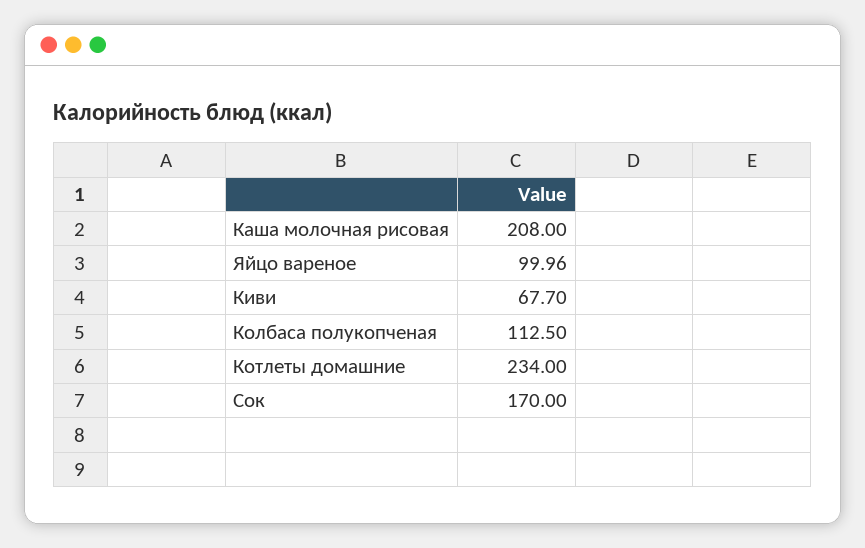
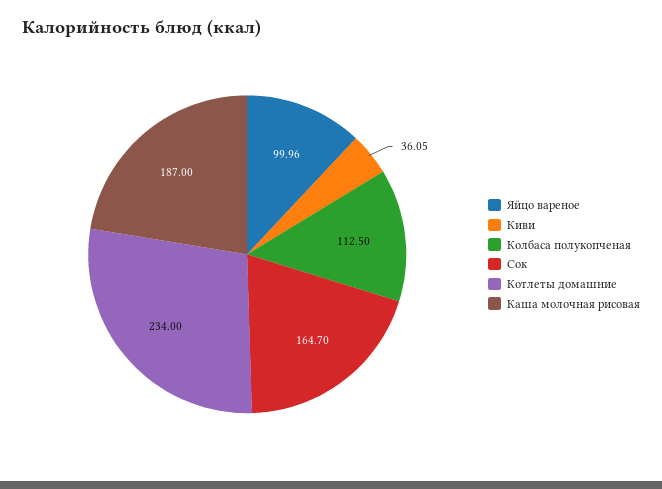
Каша молочная рисовая: 208 -> 187
Киви: 67.7 -> 36.05
Сок: 170 -> 164.7

